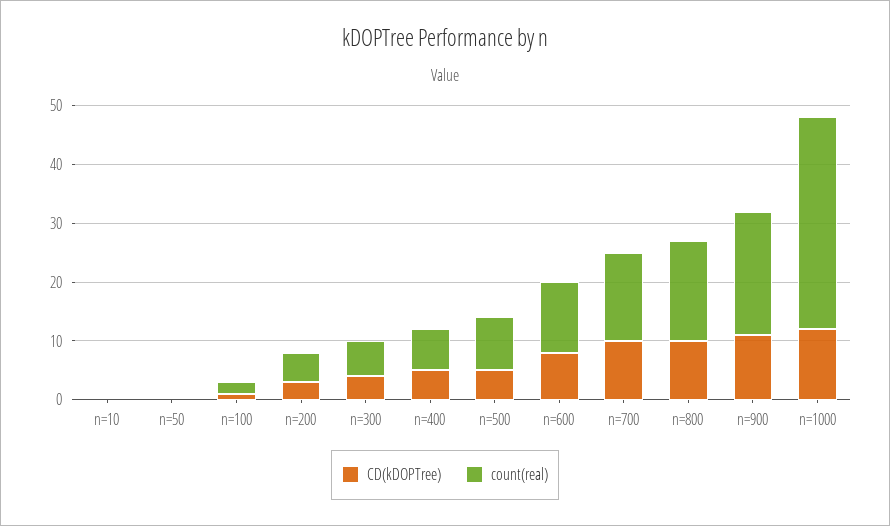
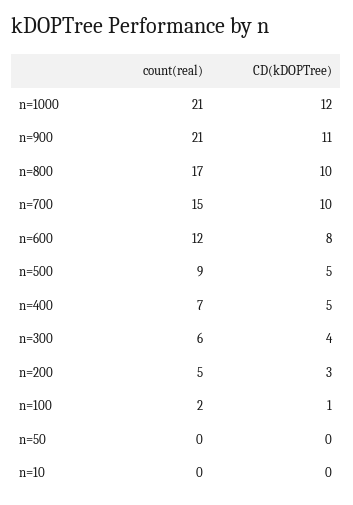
count(real), n=1000: 35 -> 21

